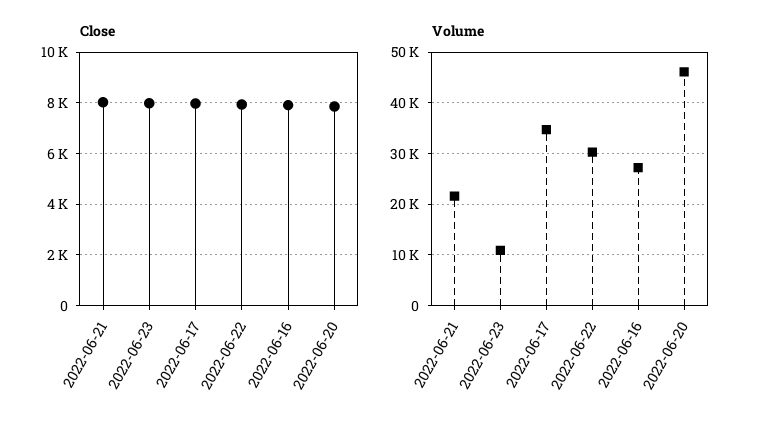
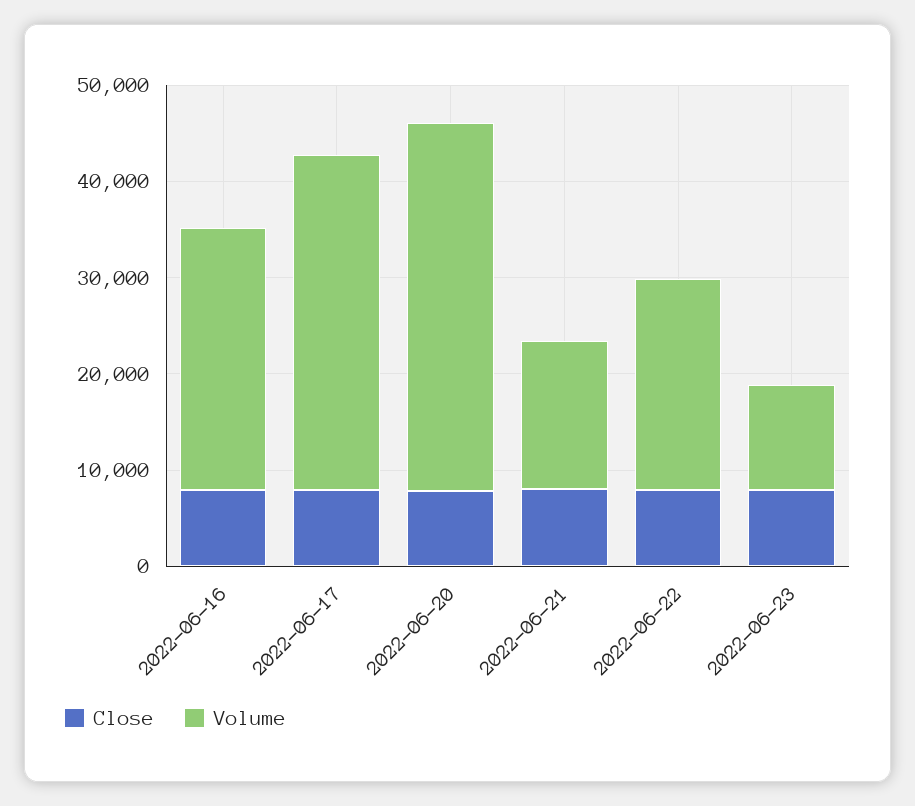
Volume, 2022-06-21: 22000 -> 16000
Volume, 2022-06-22: 30000 -> 22000
Volume, 2022-06-20: 46000 -> 38000

